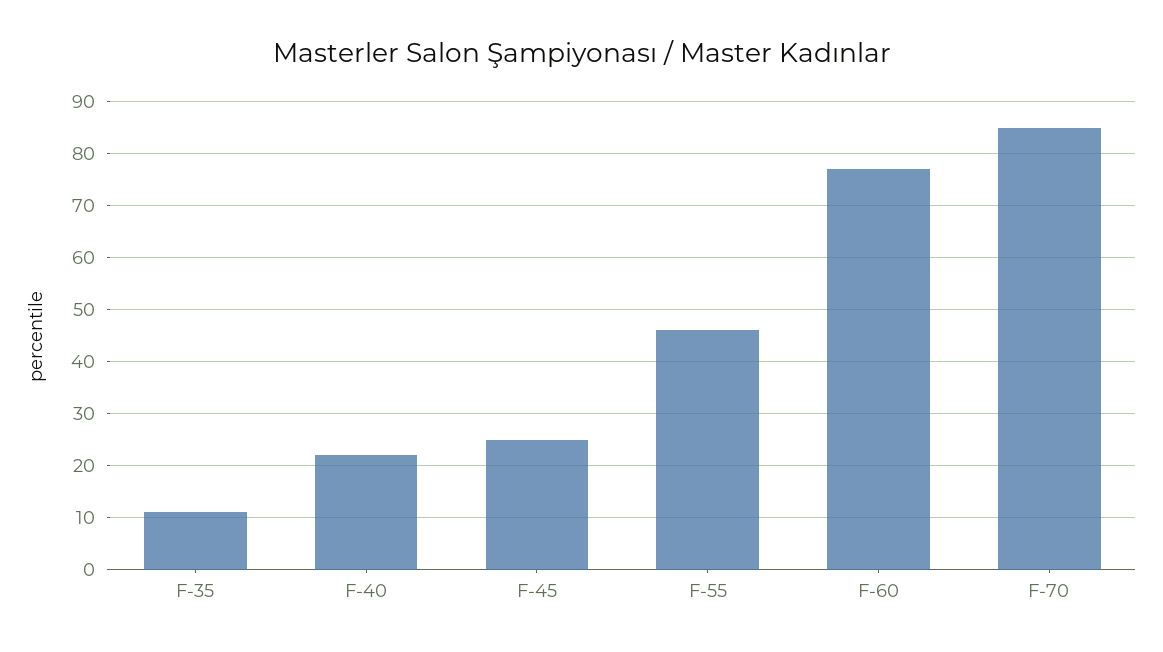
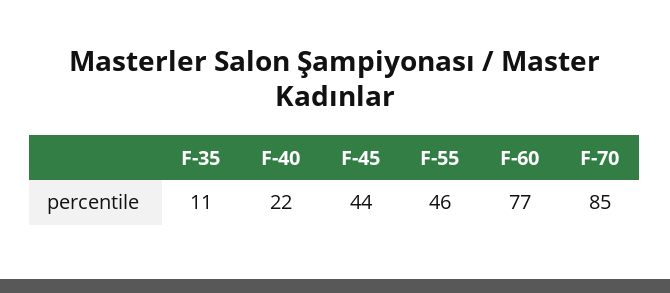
F-45: 25 -> 44

